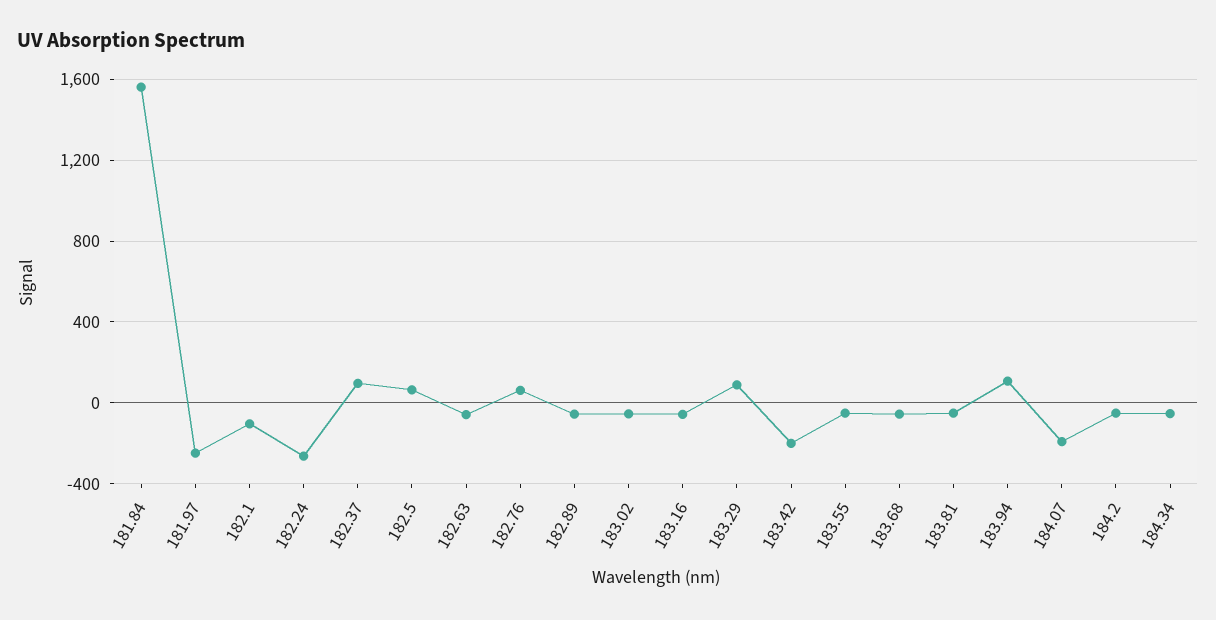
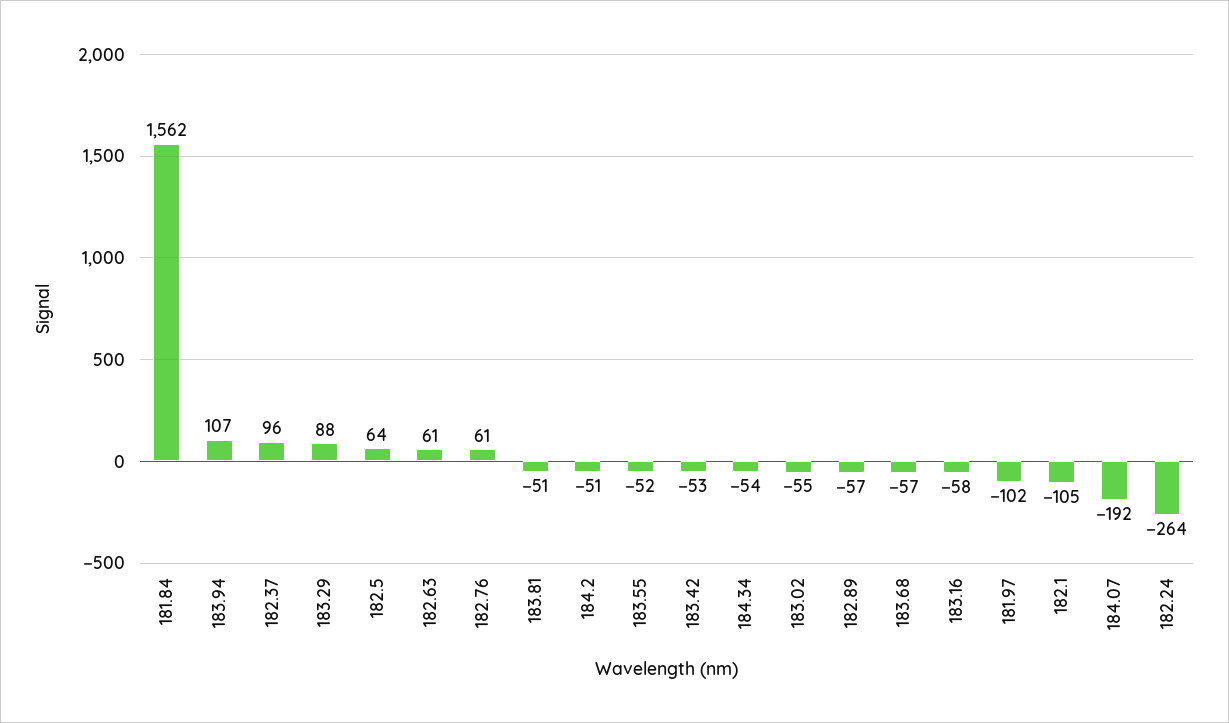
181.97: -250 -> -102
182.63: -50 -> 61
183.42: -200 -> -53

